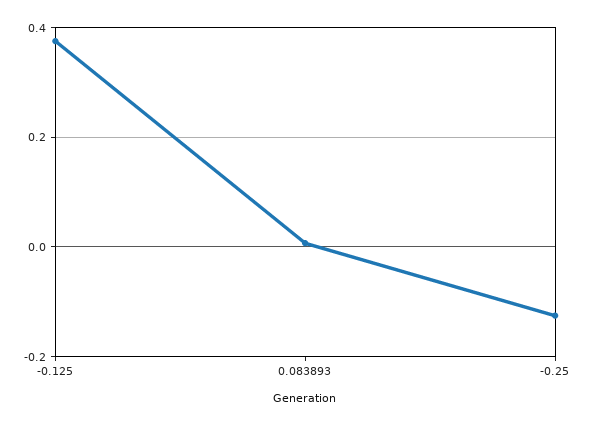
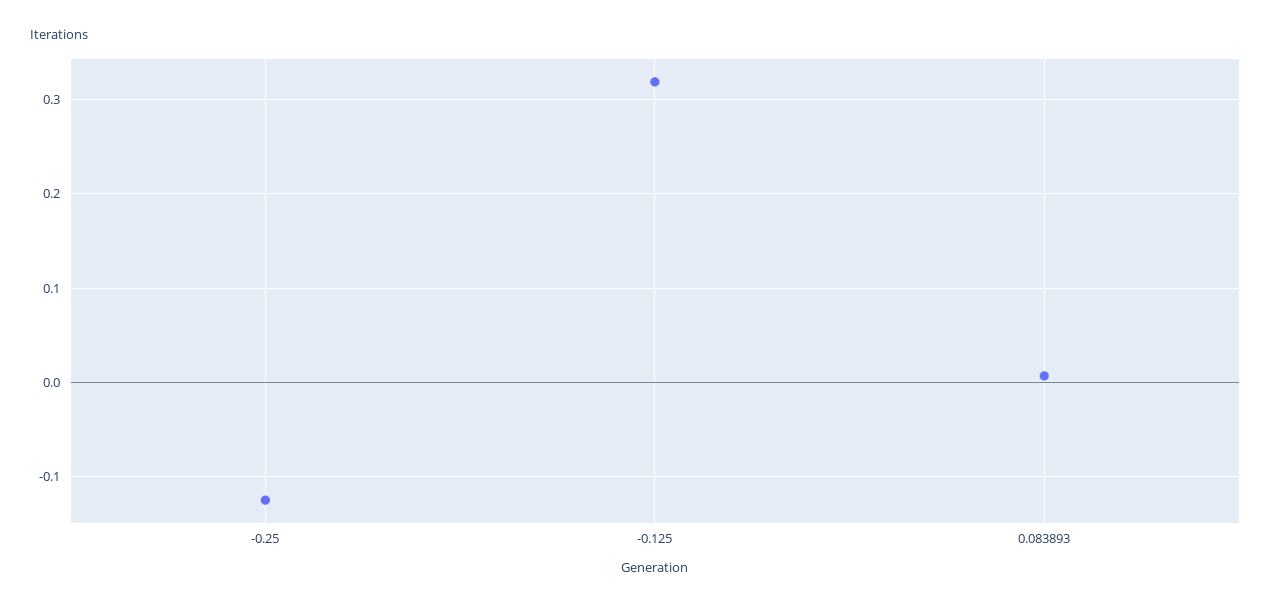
-0.125: 0.38 -> 0.32

